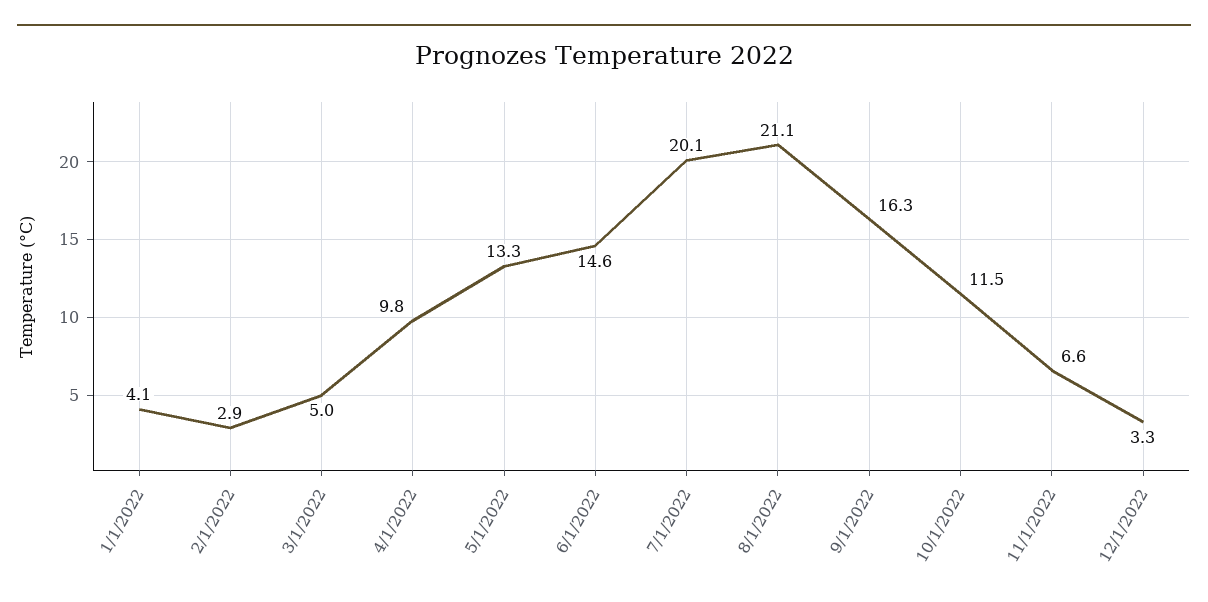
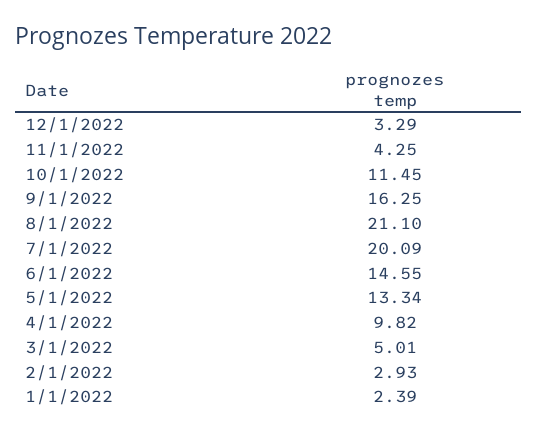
1/1/2022: 4.1 -> 2.39
11/1/2022: 6.6 -> 4.25

